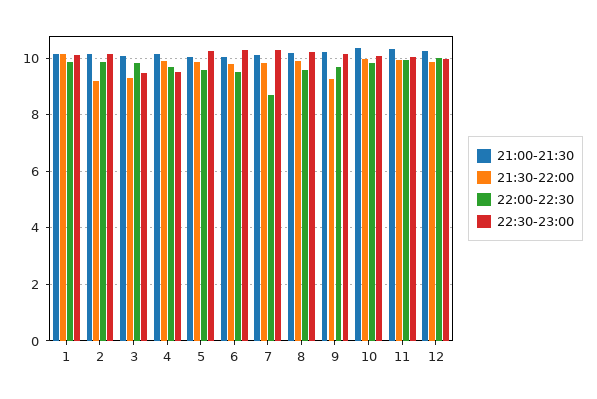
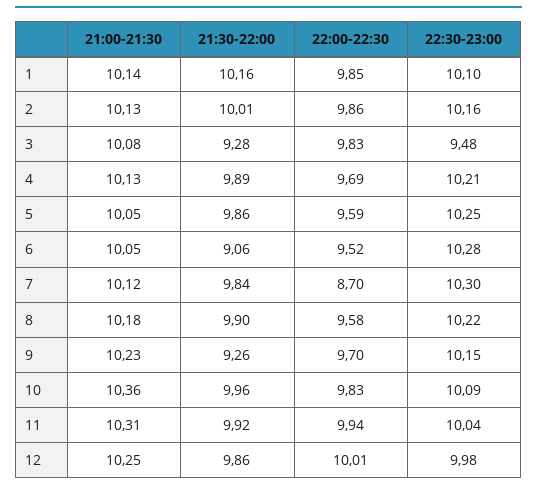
21:30-22:00, 2: 9.25 -> 10.01
22:30-23:00, 4: 9.5 -> 10.21
21:30-22:00, 6: 9.75 -> 9.06

